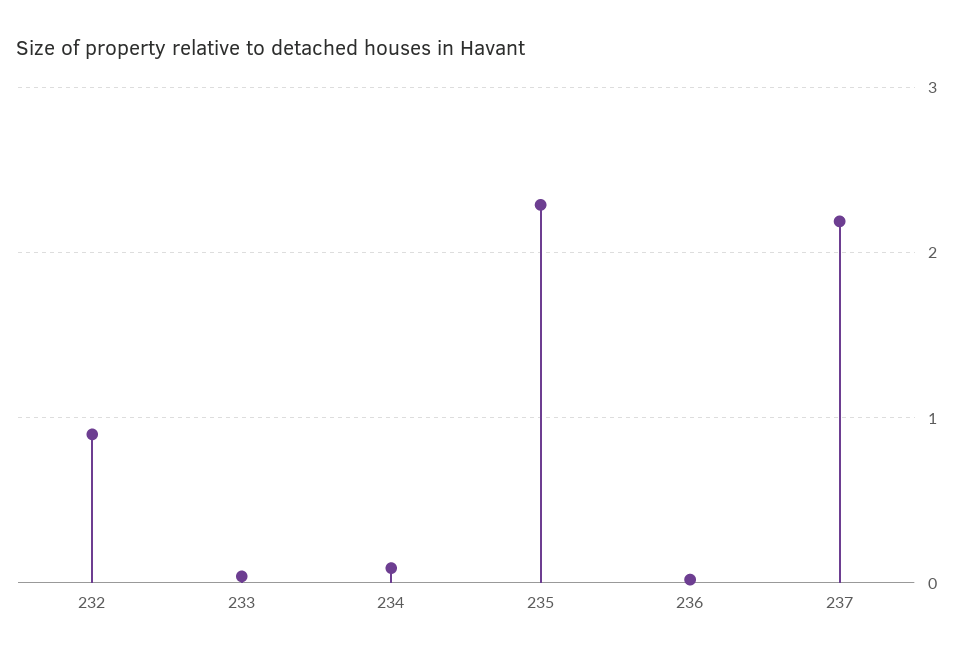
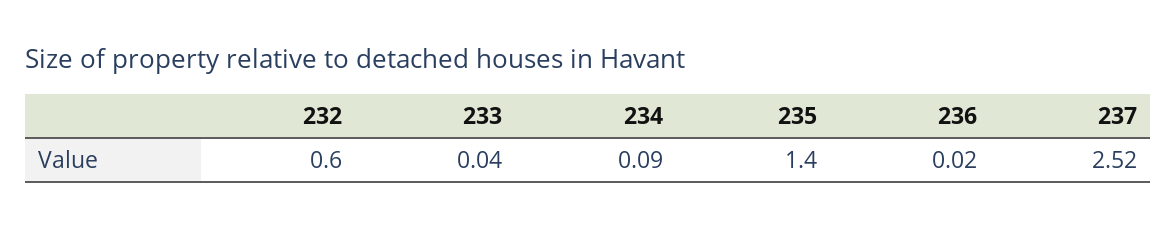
232: 0.9 -> 0.6
235: 2.3 -> 1.4
237: 2.2 -> 2.52

